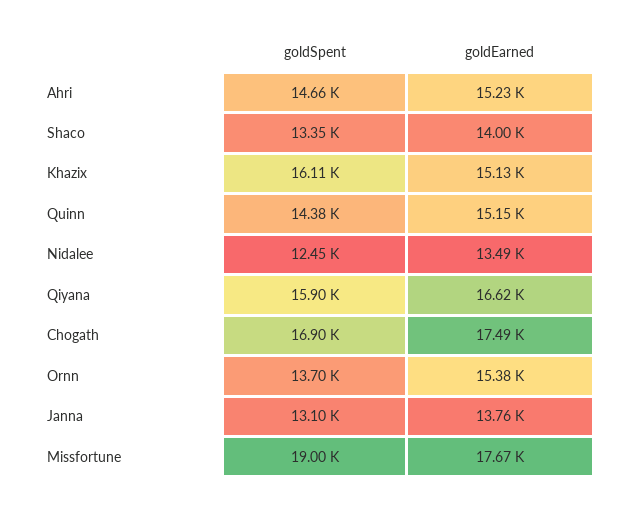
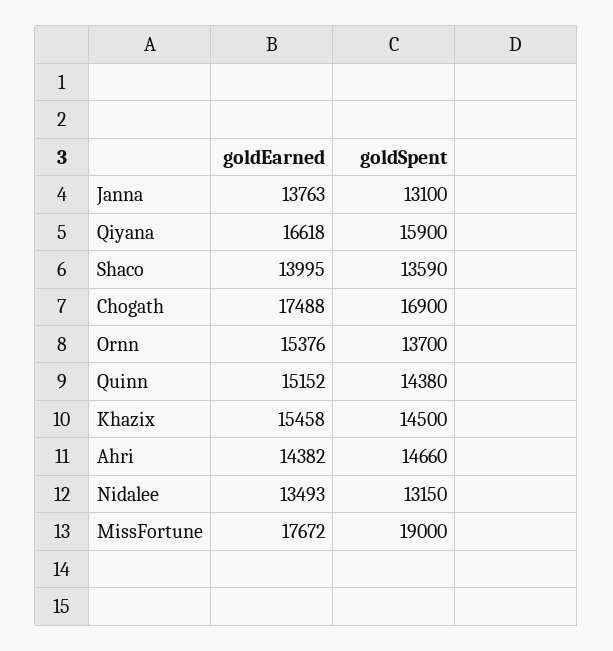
goldEarned, Ahri: 15230 -> 14382
goldSpent, Shaco: 13350 -> 13590
goldSpent, Khazix: 16110 -> 14500
goldEarned, Khazix: 15130 -> 15458
goldSpent, Nidalee: 12450 -> 13150

